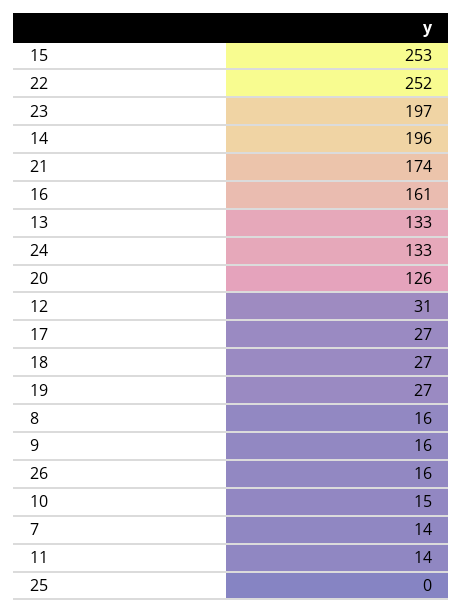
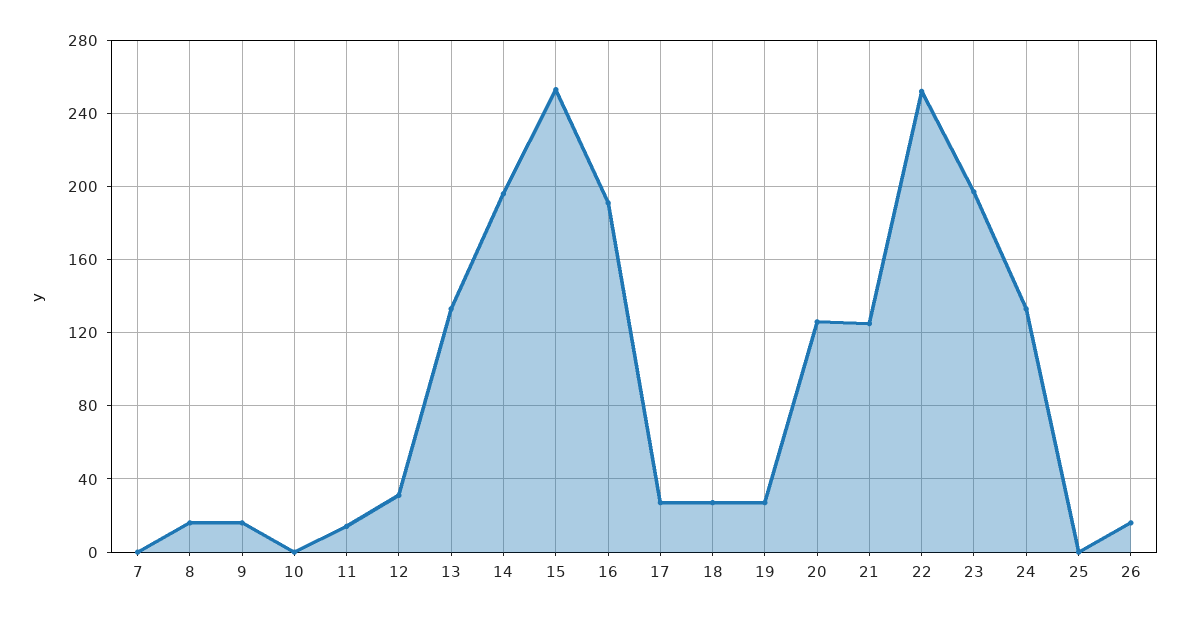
21: 174 -> 125
16: 161 -> 190
10: 15 -> 0
7: 14 -> 0

